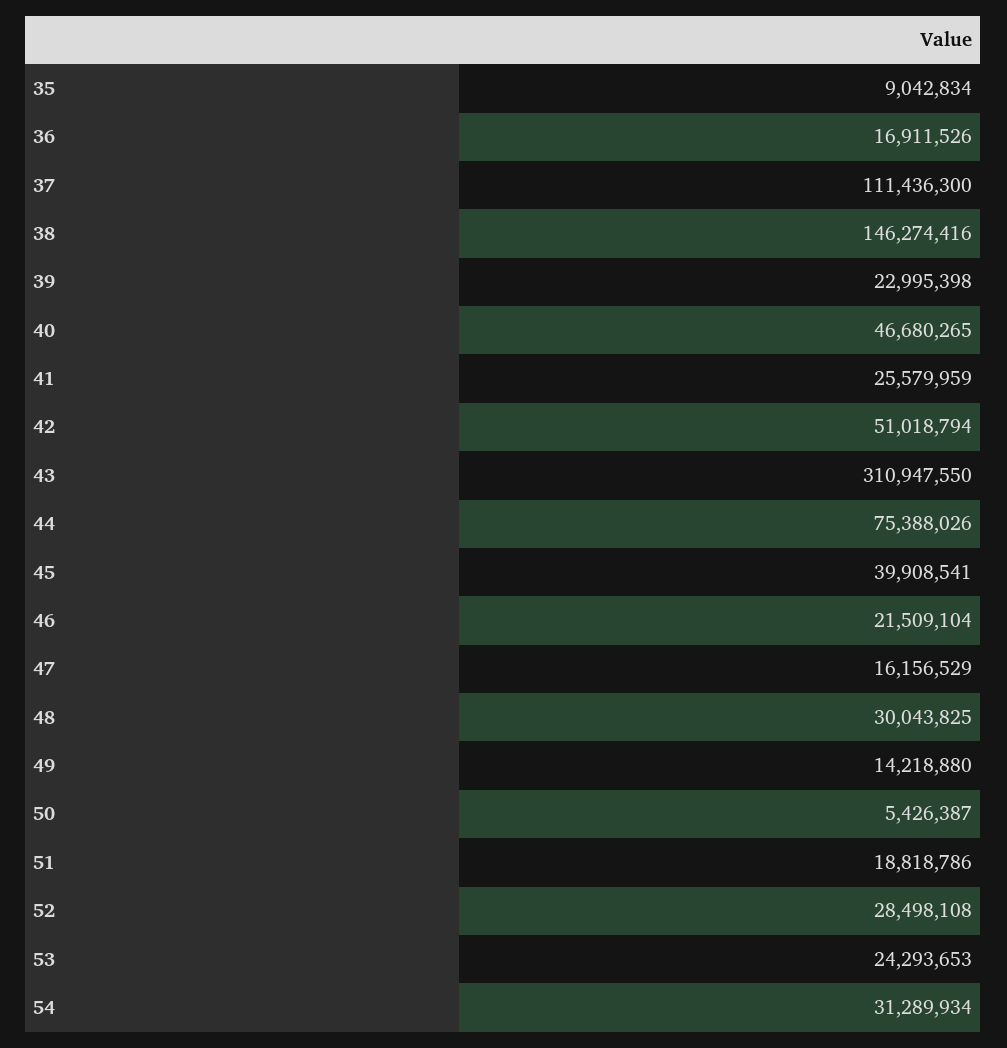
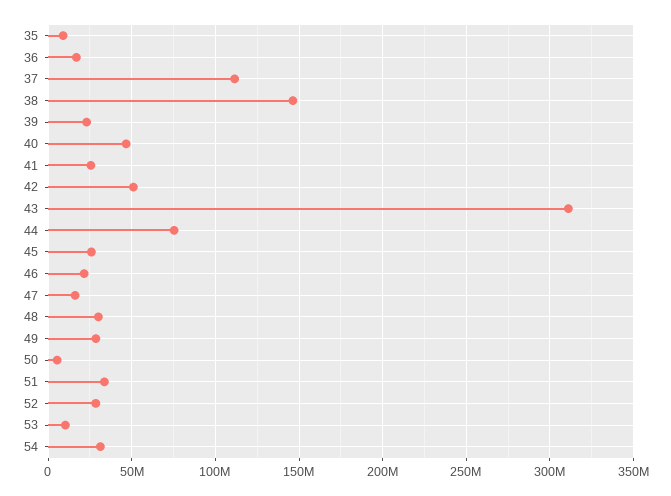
45: 39908541 -> 25000000
49: 14218880 -> 30000000
51: 18818786 -> 35000000
53: 24293653 -> 10000000

